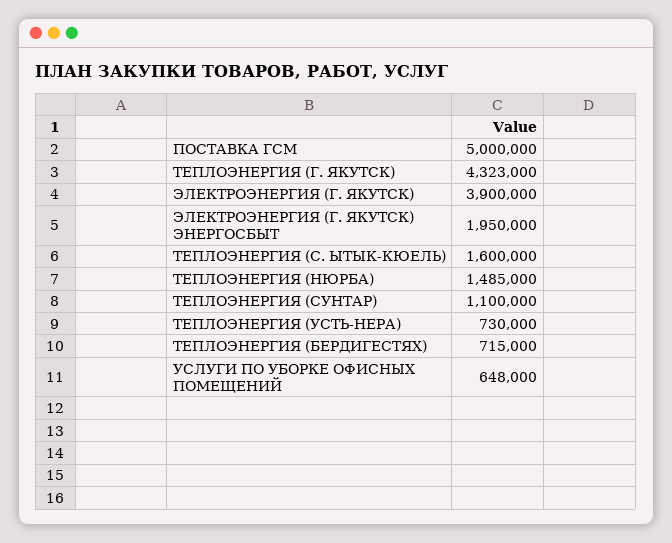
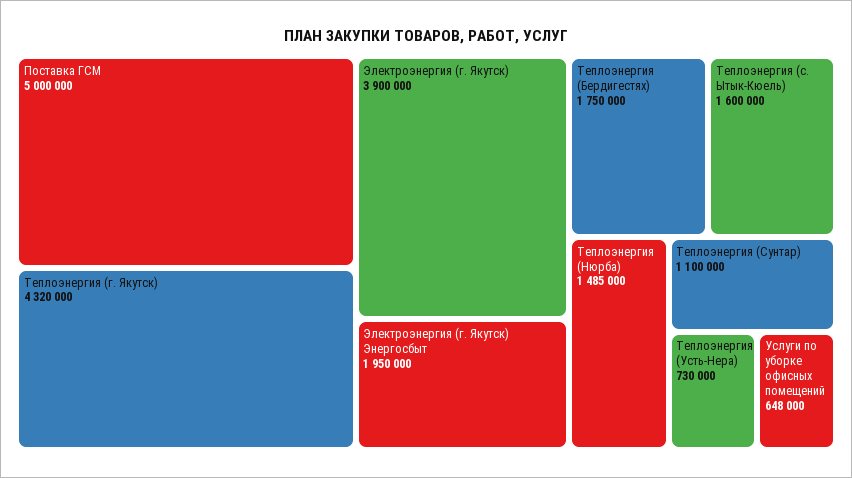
ТЕПЛОЭНЕРГИЯ (Г. ЯКУТСК): 4323000 -> 4320000
ТЕПЛОЭНЕРГИЯ (БЕРДИГЕСТЯХ): 715000 -> 1750000

